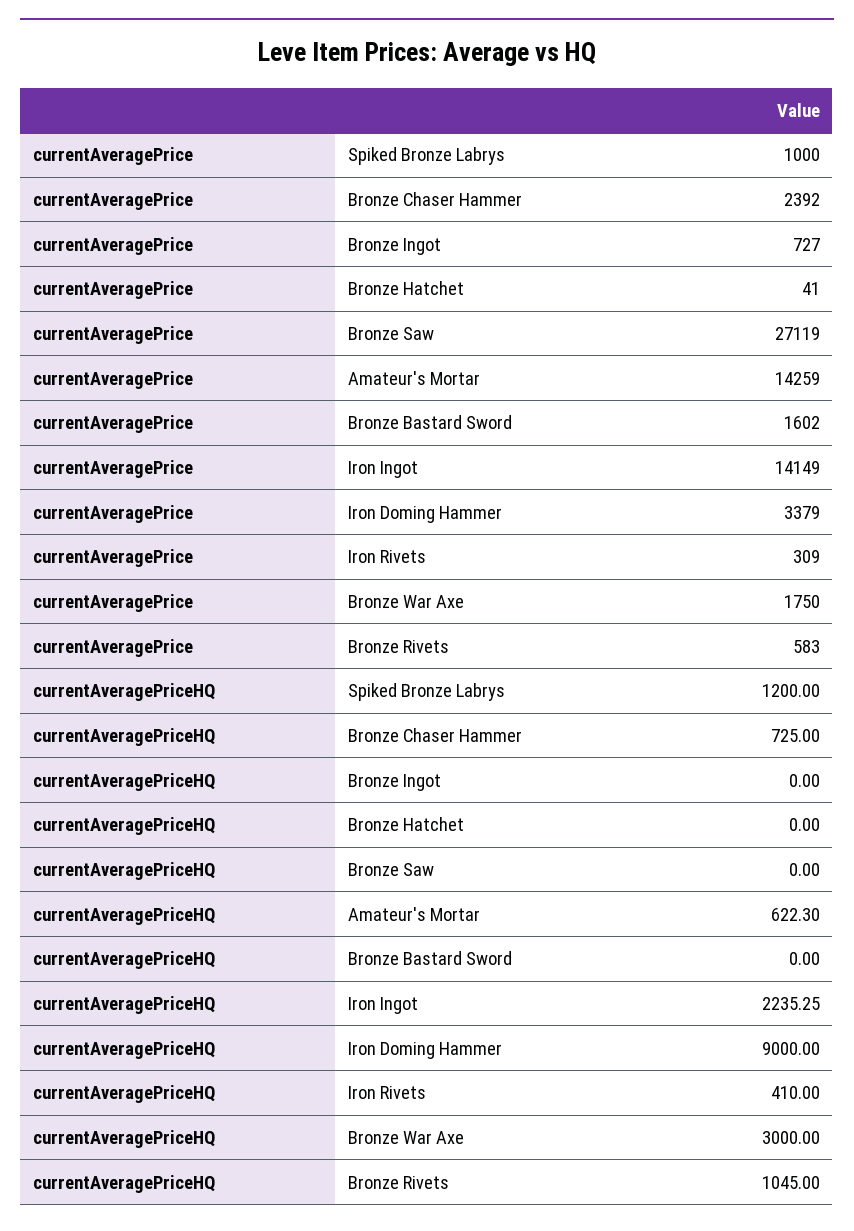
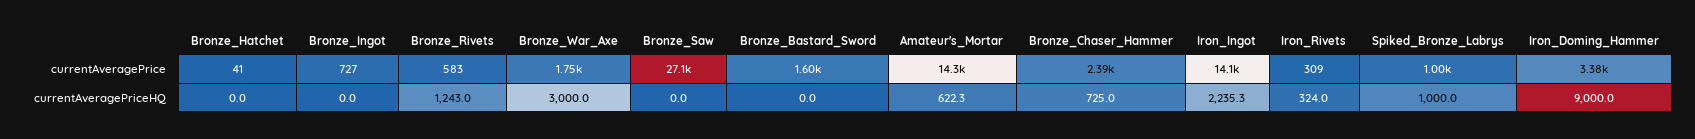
currentAveragePriceHQ, Spiked Bronze Labrys: 1200 -> 1000
currentAveragePriceHQ, Iron Rivets: 410 -> 324
currentAveragePriceHQ, Bronze Rivets: 1045 -> 1243

